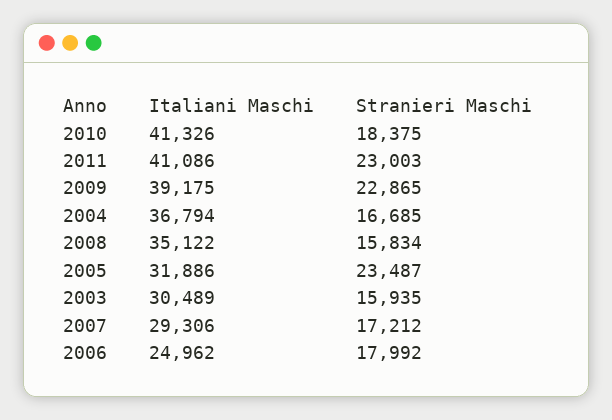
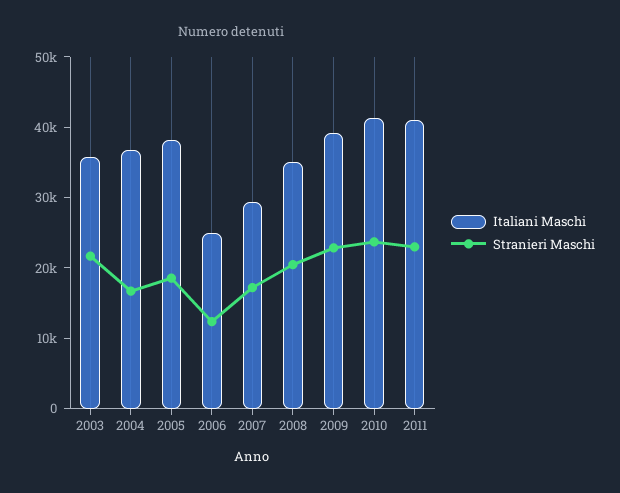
Stranieri Maschi, 2010: 18375 -> 24000
Stranieri Maschi, 2008: 15834 -> 20000
Italiani Maschi, 2005: 31886 -> 38000
Stranieri Maschi, 2005: 23487 -> 18000
Italiani Maschi, 2003: 30489 -> 36000
Stranieri Maschi, 2003: 15935 -> 22000
Stranieri Maschi, 2006: 17992 -> 12000

